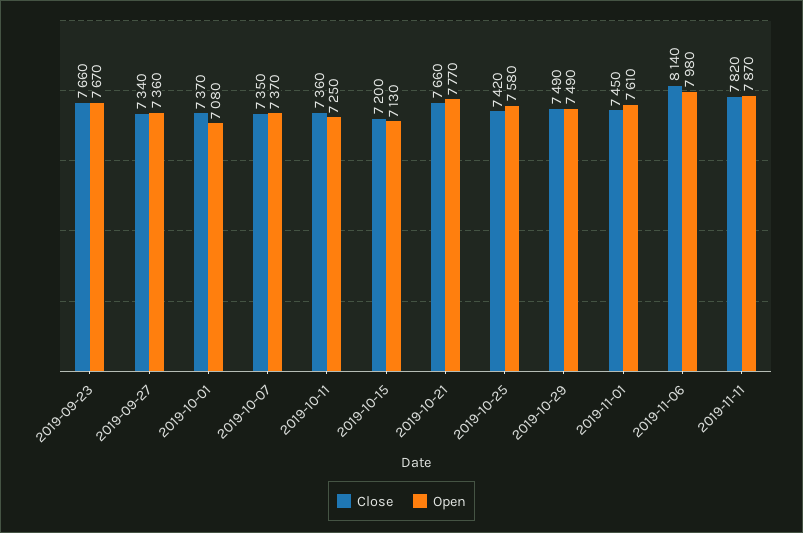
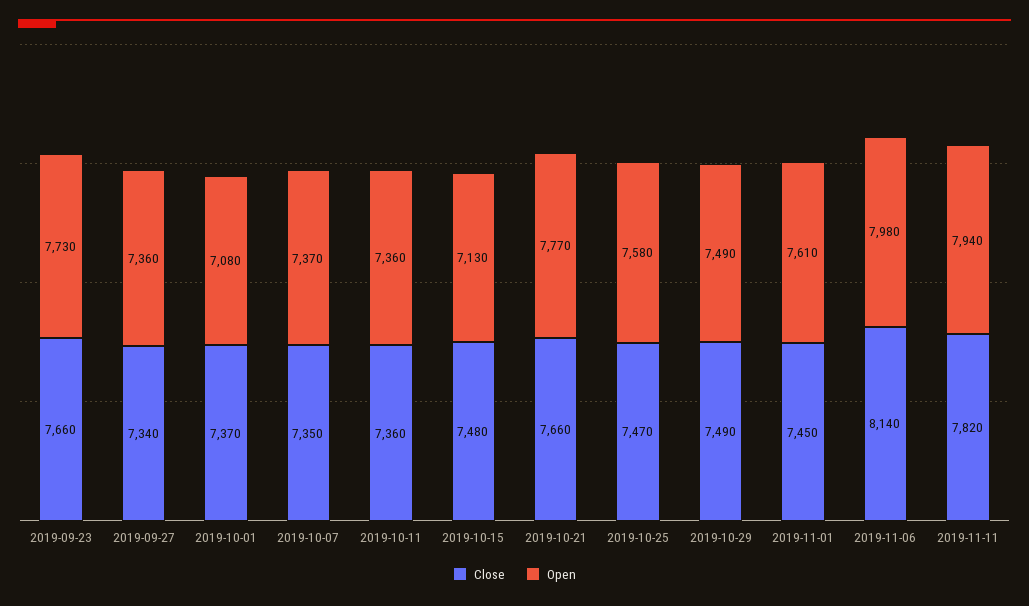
Open, 2019-09-23: 7670 -> 7730
Open, 2019-10-11: 7250 -> 7360
Close, 2019-10-15: 7200 -> 7480
Close, 2019-10-25: 7420 -> 7470
Open, 2019-11-11: 7870 -> 7940

